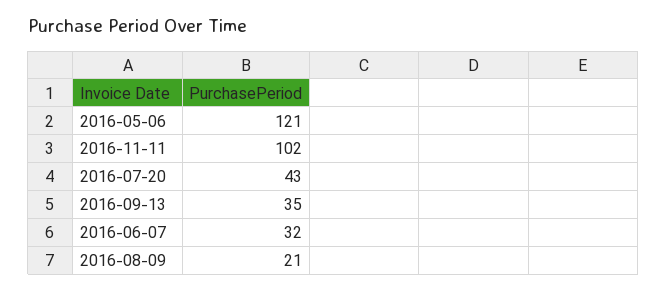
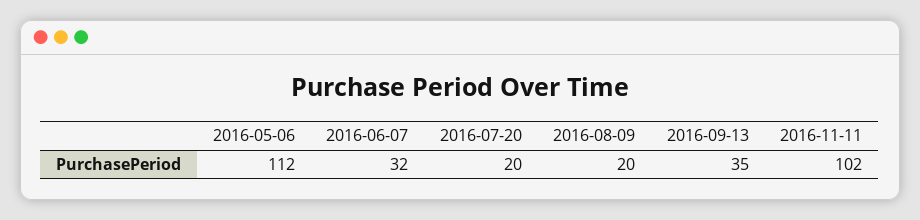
2016-05-06: 121 -> 112
2016-07-20: 43 -> 20
2016-08-09: 21 -> 20

